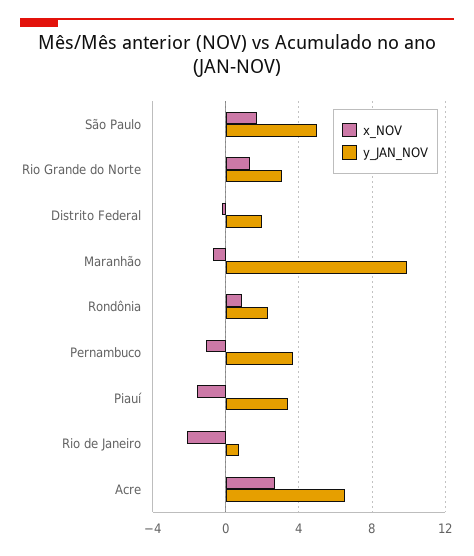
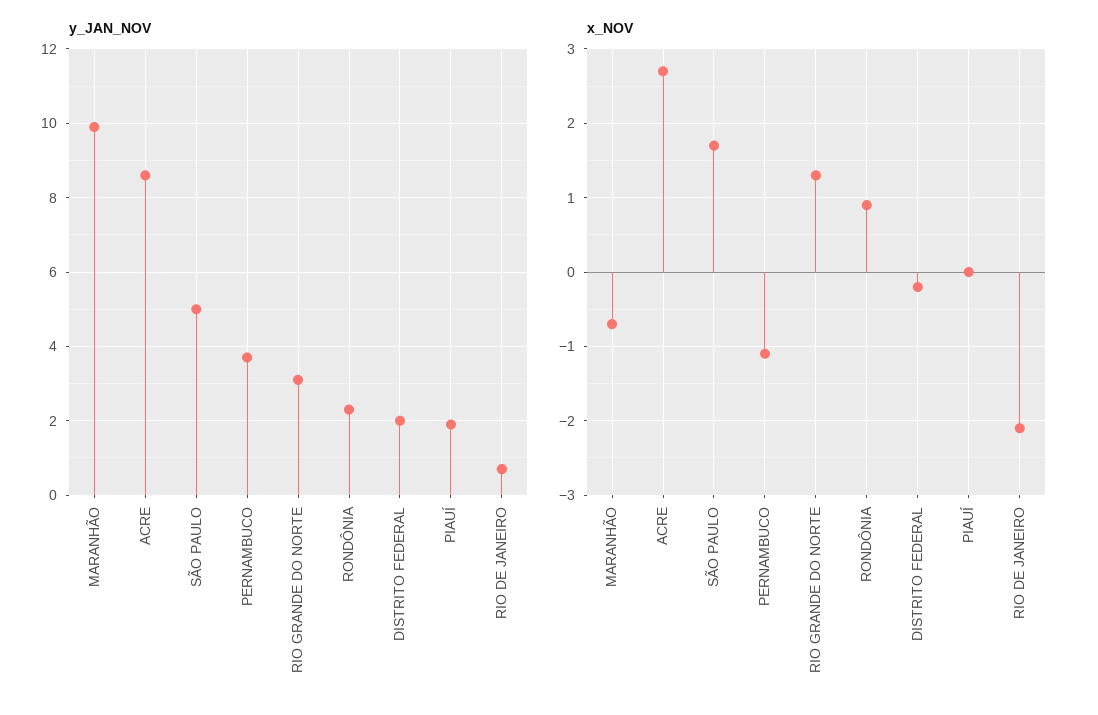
x_NOV, Piauí: -1.5 -> 0
y_JAN_NOV, Piauí: 3.5 -> 2
y_JAN_NOV, Acre: 6.5 -> 8.5

